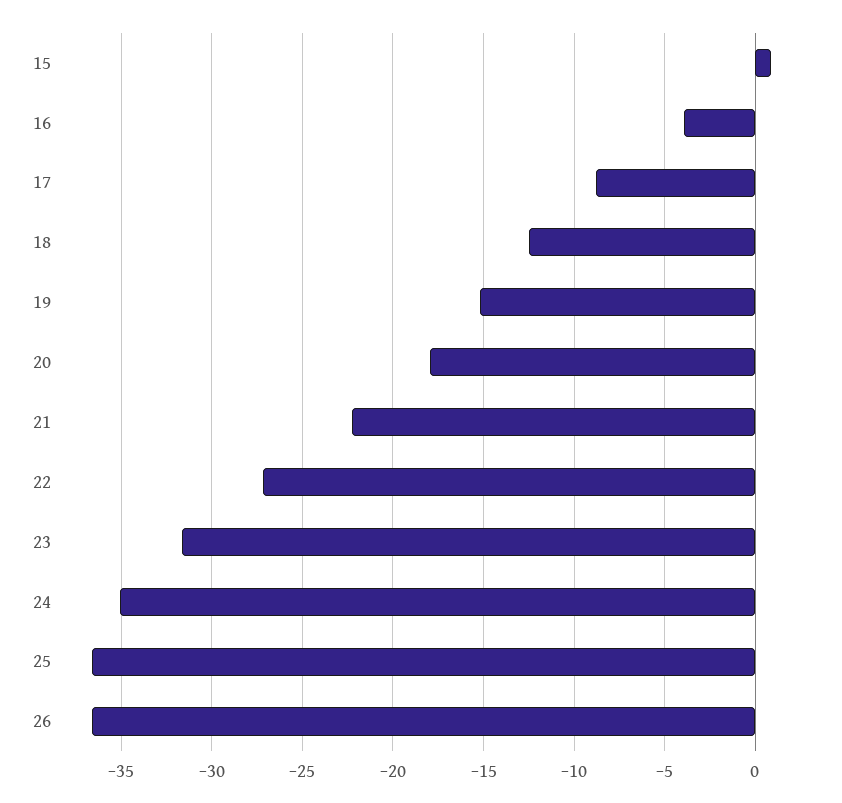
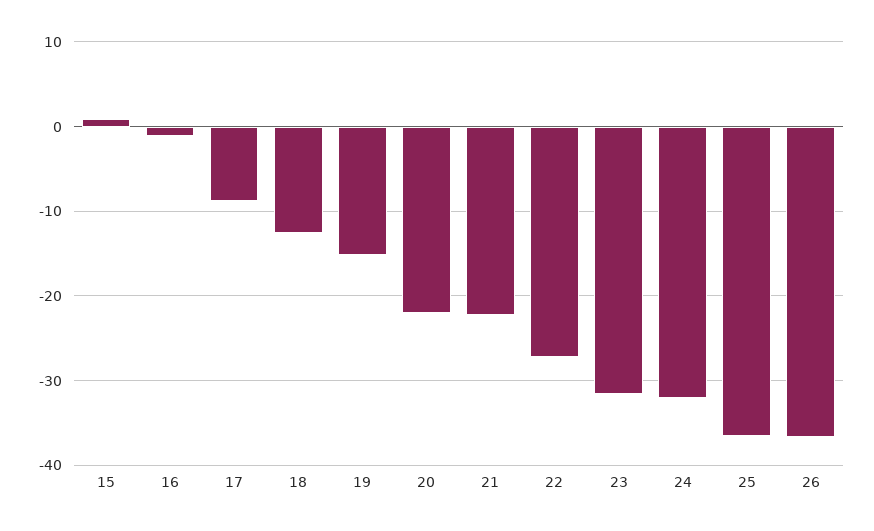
16: -4 -> -1
20: -18 -> -22
24: -35 -> -32

